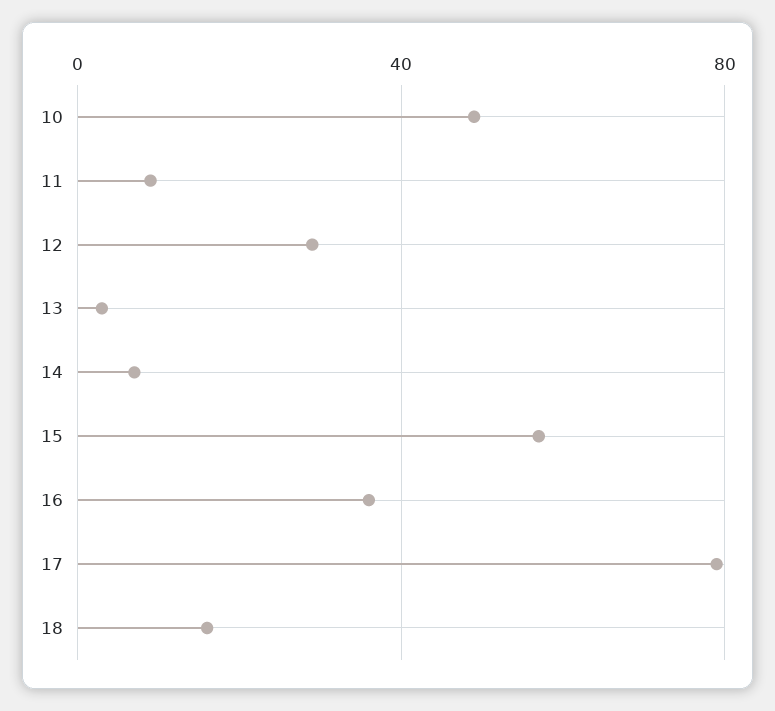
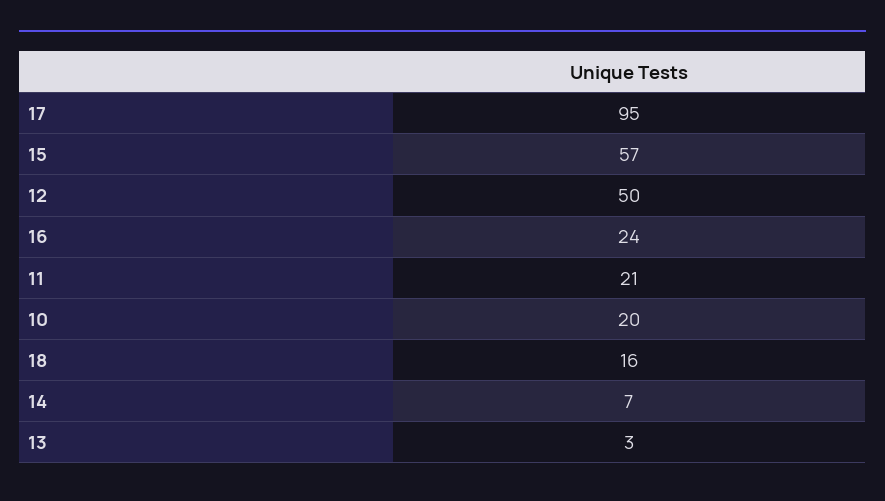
10: 50 -> 20
11: 10 -> 21
12: 30 -> 50
16: 35 -> 24
17: 80 -> 95

